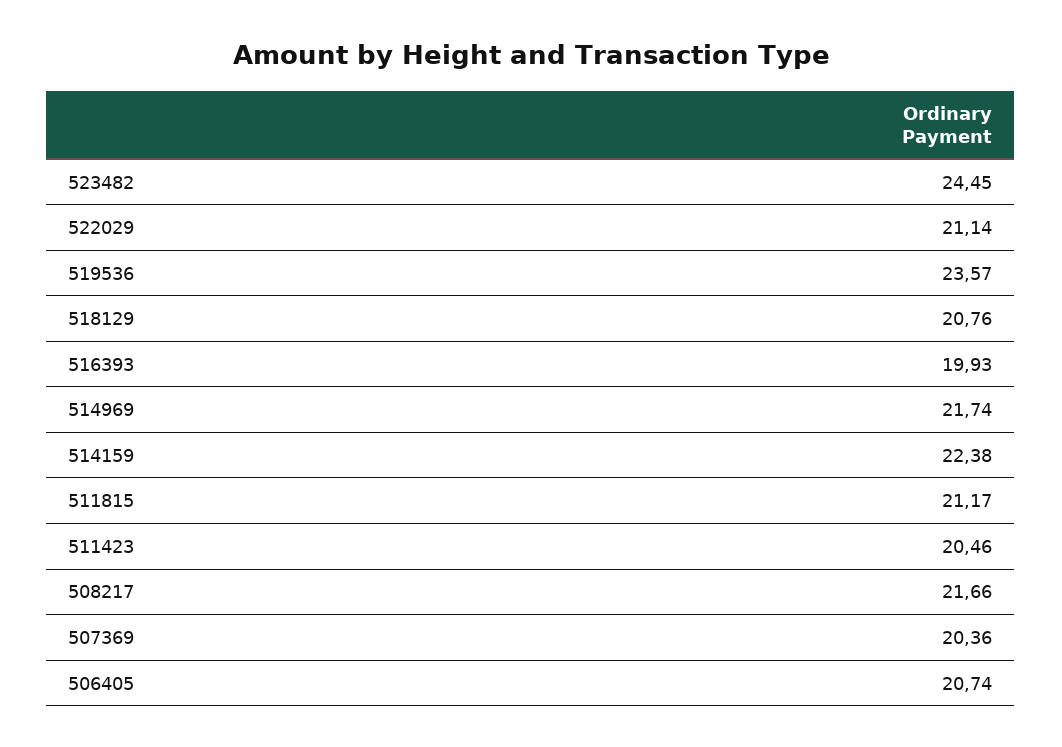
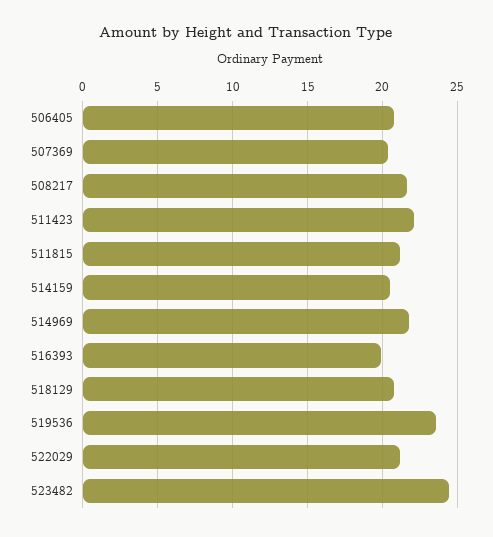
514159: 22.38 -> 20.5
511423: 20.46 -> 22

